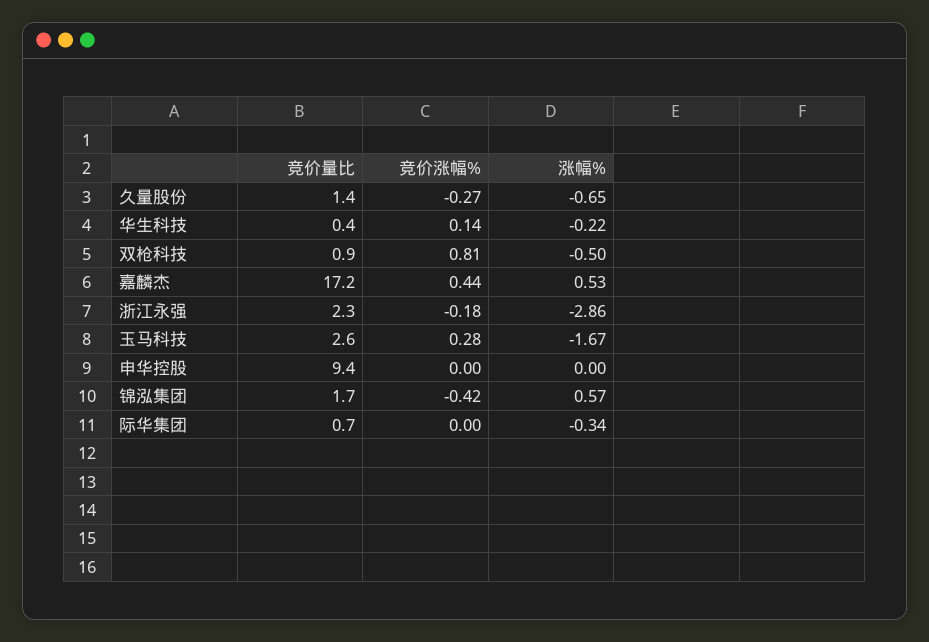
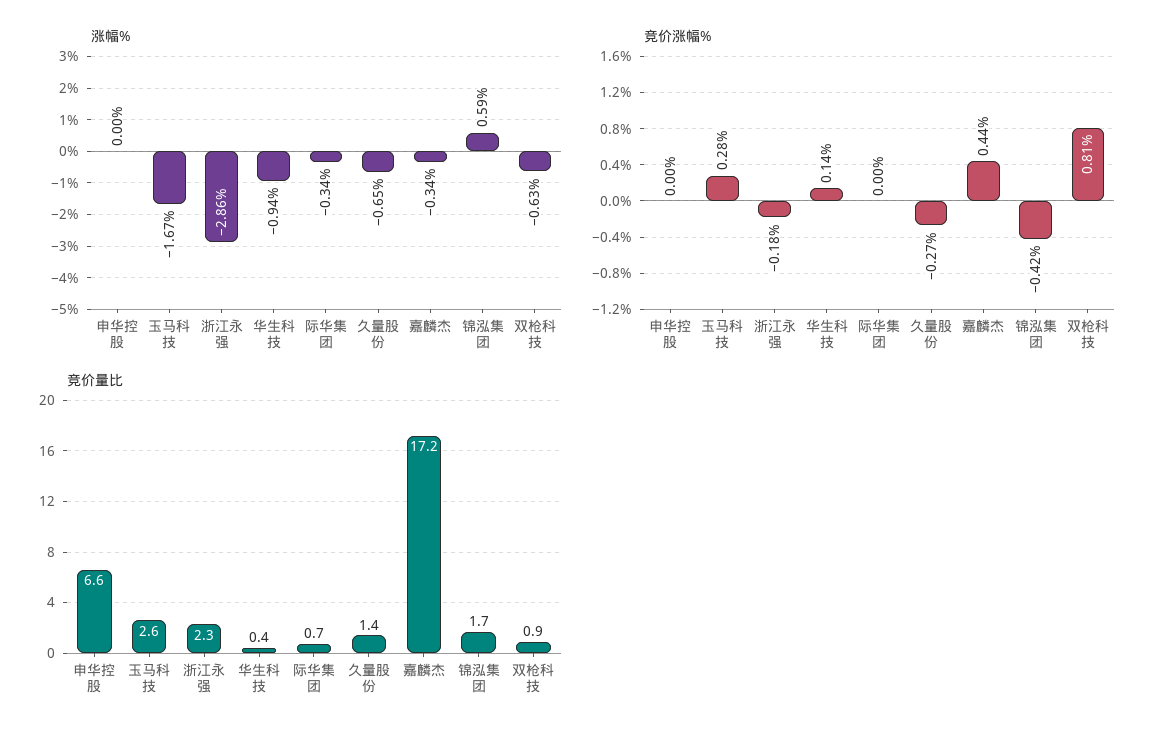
涨幅%, 华生科技: -0.22 -> -0.94
涨幅%, 双枪科技: -0.5 -> -0.63
涨幅%, 嘉麟杰: 0.53 -> -0.34
竞价量比, 申华控股: 9.4 -> 6.6
涨幅%, 锦泓集团: 0.57 -> 0.59

